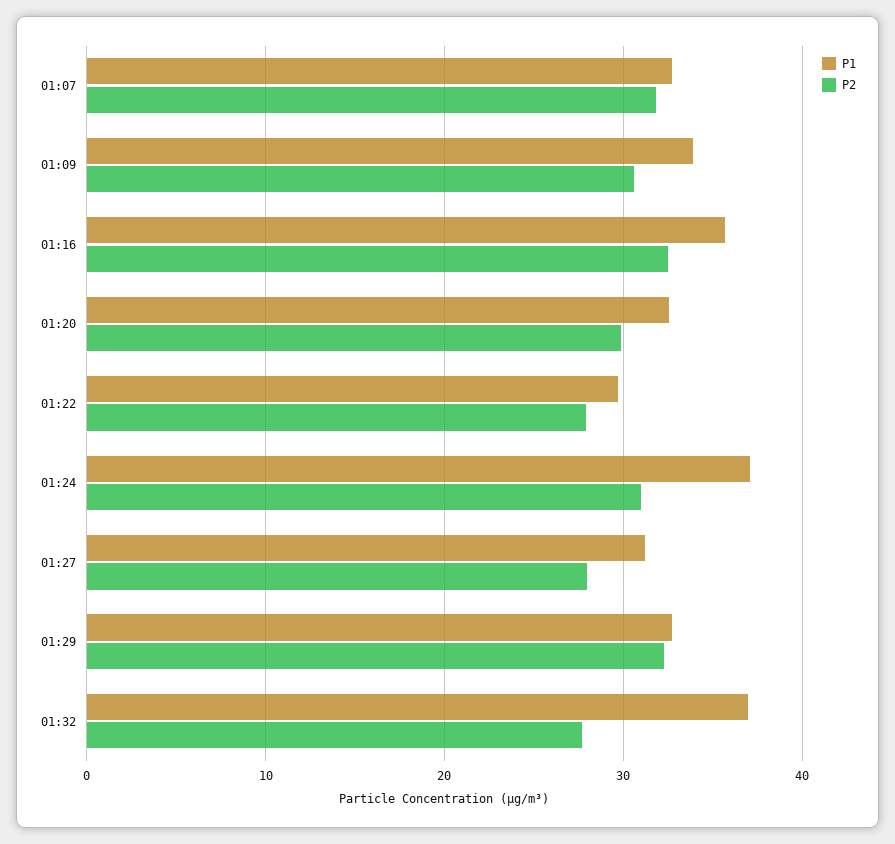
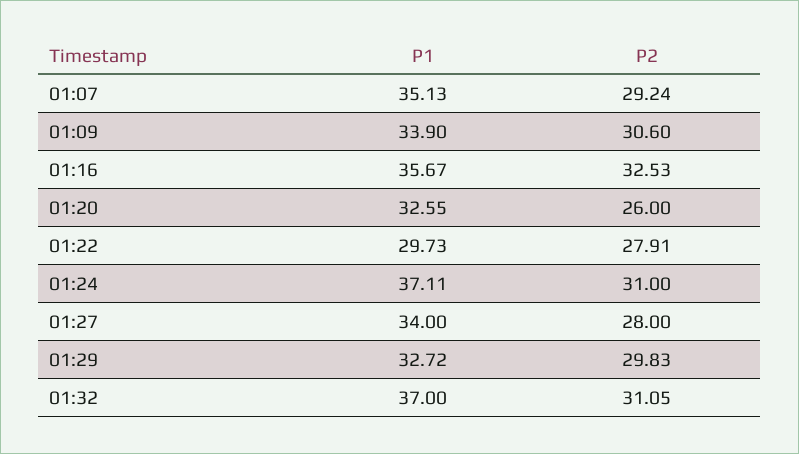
P1, 01:07: 33 -> 35.13
P2, 01:07: 32 -> 29.24
P2, 01:20: 30 -> 26
P1, 01:27: 31 -> 34
P2, 01:29: 32 -> 29.83
P2, 01:32: 28 -> 31.05

